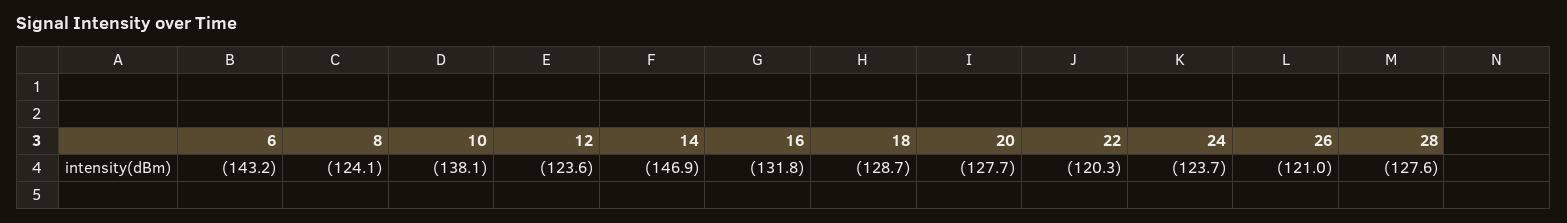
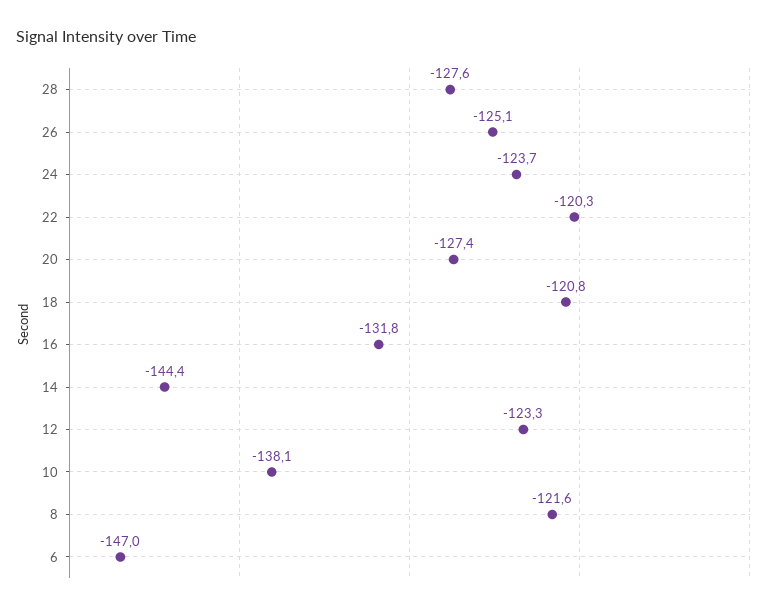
6: -143.2 -> -147
8: -124.1 -> -121.6
12: -123.6 -> -123.3
14: -146.9 -> -144.4
18: -128.7 -> -120.8
20: -127.7 -> -127.4
26: -121 -> -125.1

